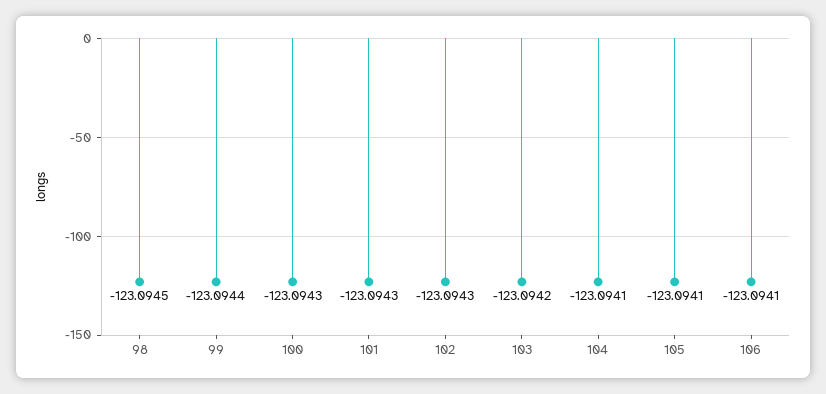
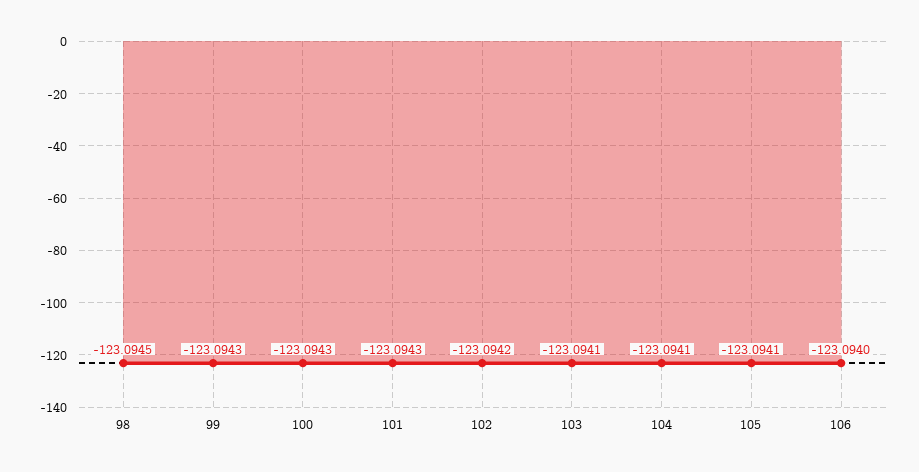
99: -123.0944 -> -123.0943
102: -123.0943 -> -123.0942
103: -123.0942 -> -123.0941
106: -123.0941 -> -123.094

